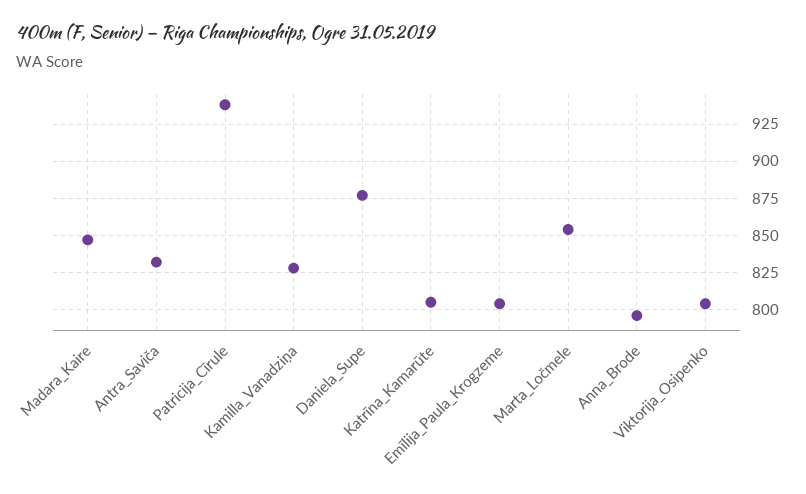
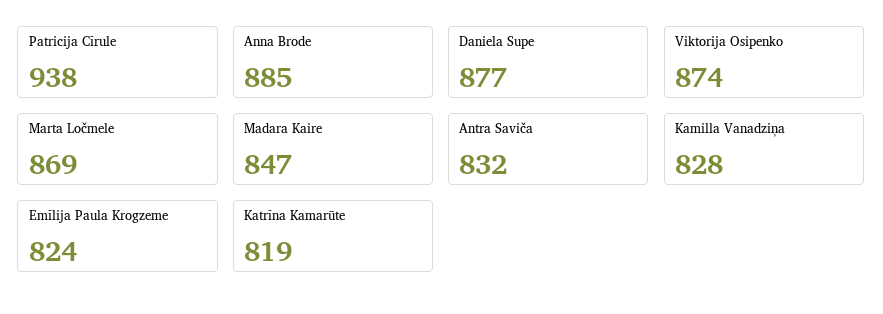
Katrīna_Kamarūte: 805 -> 819
Emīlija_Paula_Krogzeme: 805 -> 824
Marta_Ločmele: 855 -> 869
Anna_Brode: 795 -> 885
Viktorija_Osipenko: 805 -> 874

